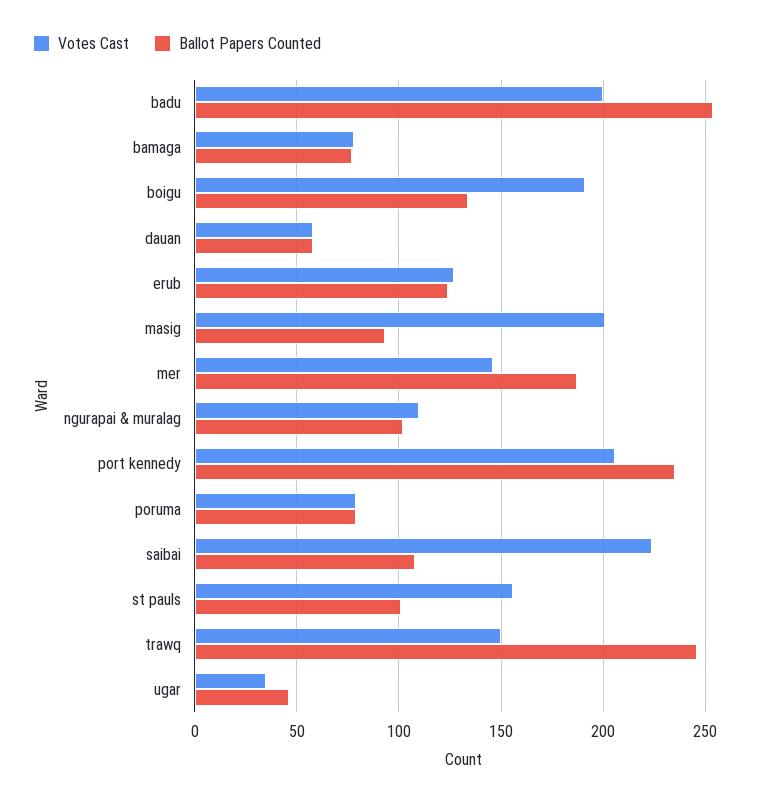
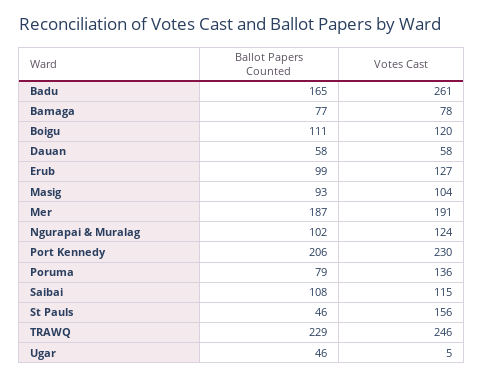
Votes Cast, badu: 200 -> 261
Ballot Papers Counted, badu: 255 -> 165
Votes Cast, boigu: 190 -> 120
Ballot Papers Counted, boigu: 135 -> 111
Ballot Papers Counted, erub: 125 -> 99
Votes Cast, masig: 200 -> 104
Votes Cast, mer: 145 -> 191
Votes Cast, ngurapai & muralag: 110 -> 124
Votes Cast, port kennedy: 205 -> 230
Ballot Papers Counted, port kennedy: 235 -> 206
Votes Cast, poruma: 80 -> 136
Votes Cast, saibai: 225 -> 115
Ballot Papers Counted, st pauls: 100 -> 46
Votes Cast, trawq: 150 -> 246
Ballot Papers Counted, trawq: 245 -> 229
Votes Cast, ugar: 35 -> 5

